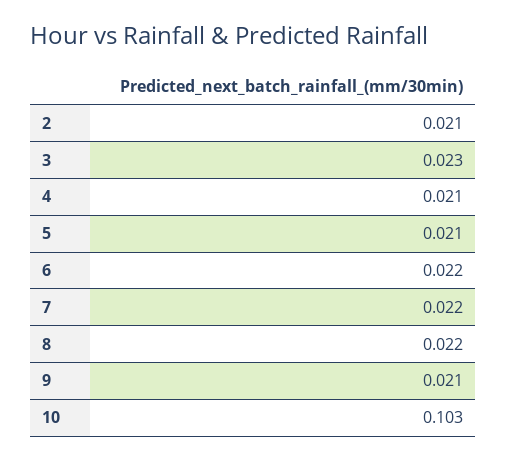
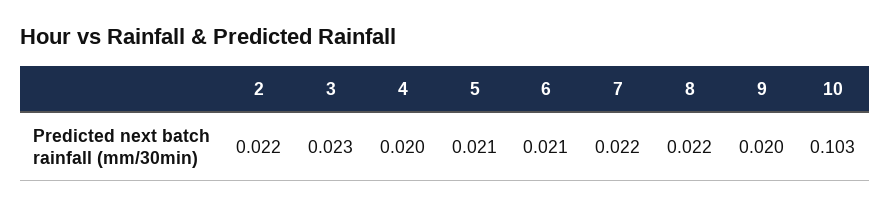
2: 0.021 -> 0.022
4: 0.021 -> 0.02
6: 0.022 -> 0.021
9: 0.021 -> 0.02

